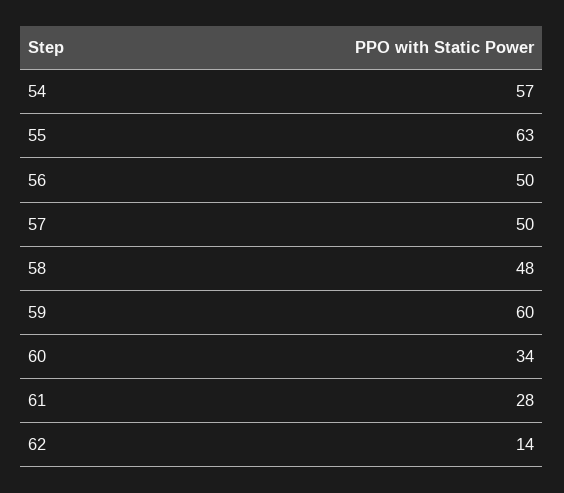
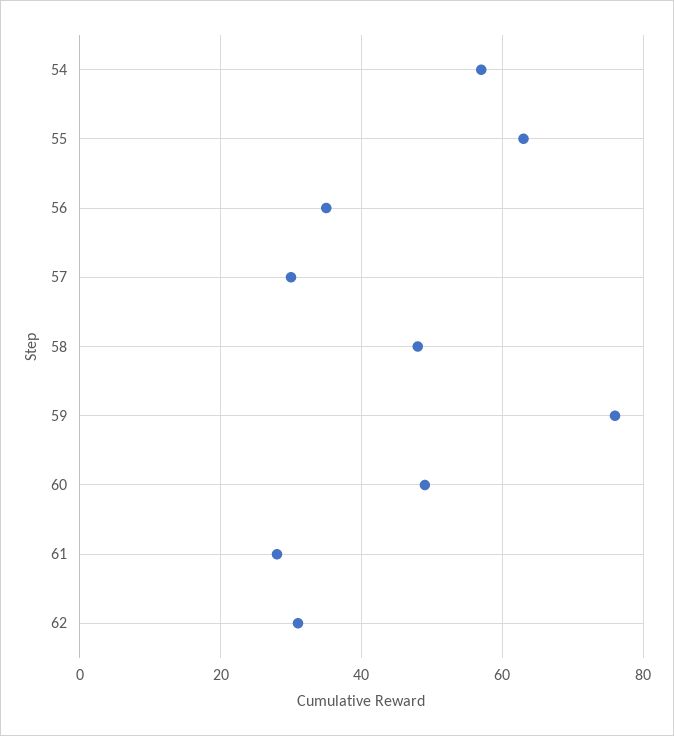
56: 50 -> 35
57: 50 -> 30
59: 60 -> 75
60: 34 -> 50
62: 14 -> 30

